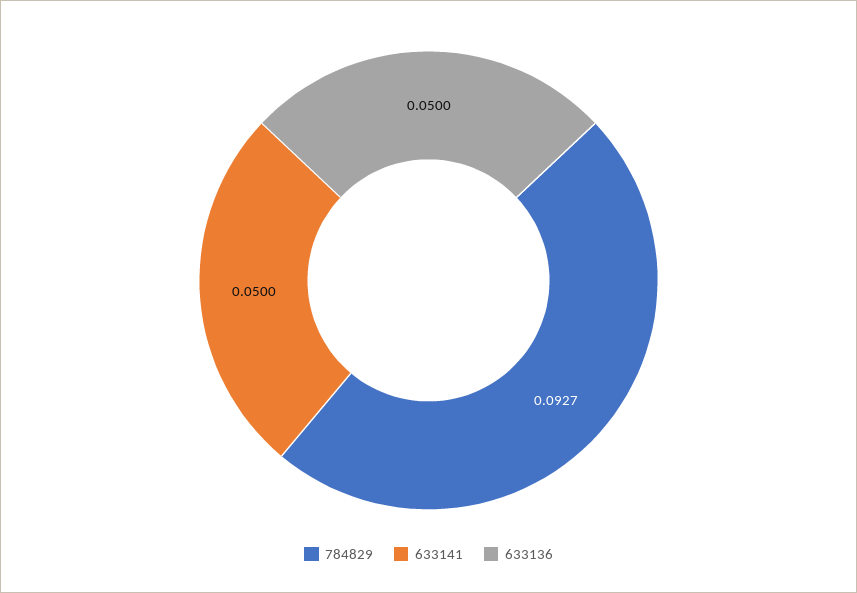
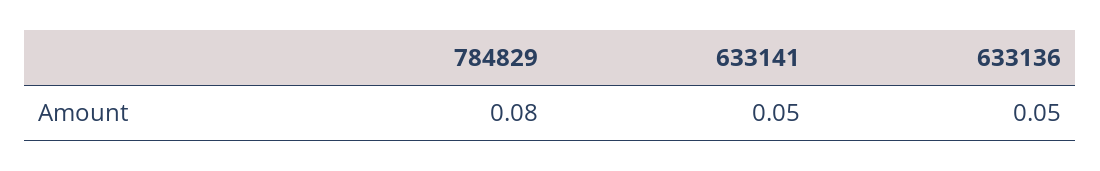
784829: 0.0927 -> 0.08

